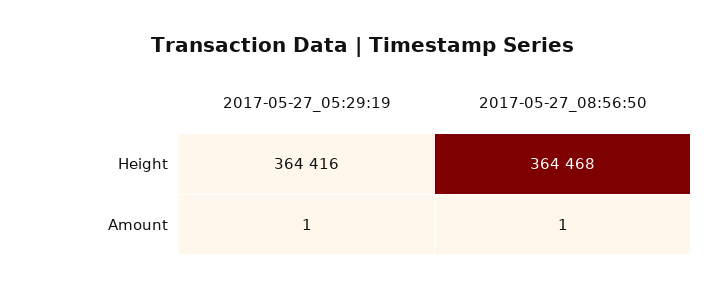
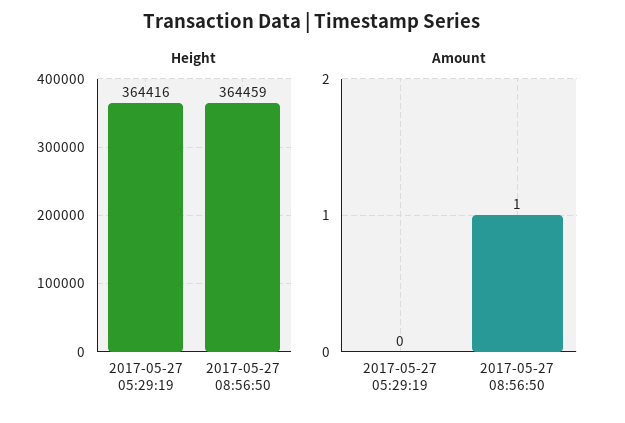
Height, 2017-05-27_08:56:50: 364468 -> 364459
Amount, 2017-05-27_05:29:19: 1 -> 0

